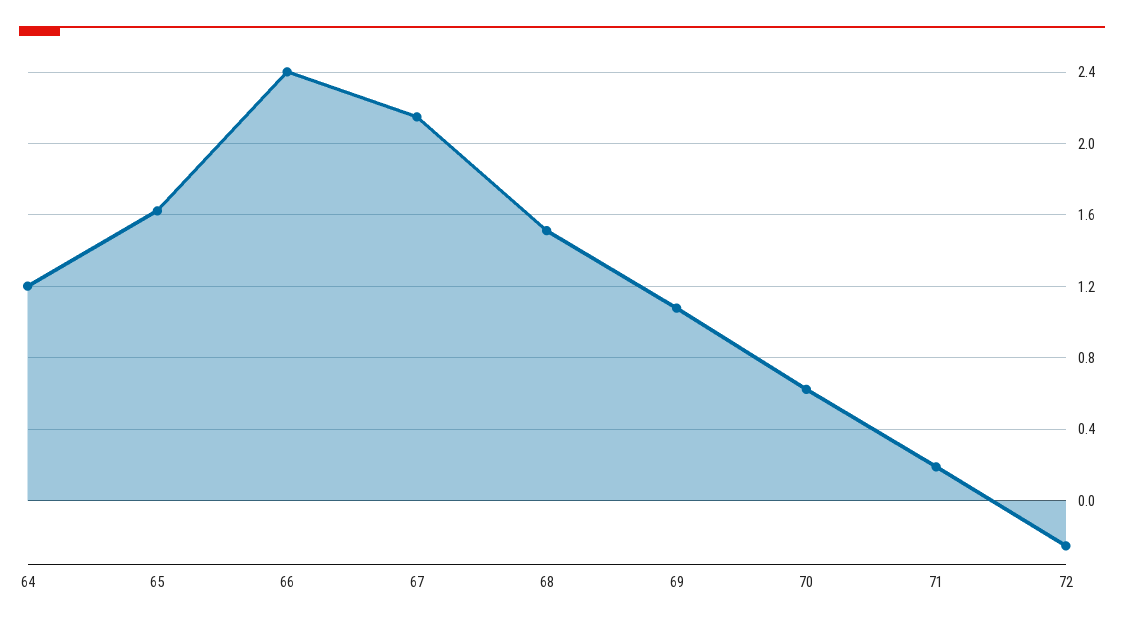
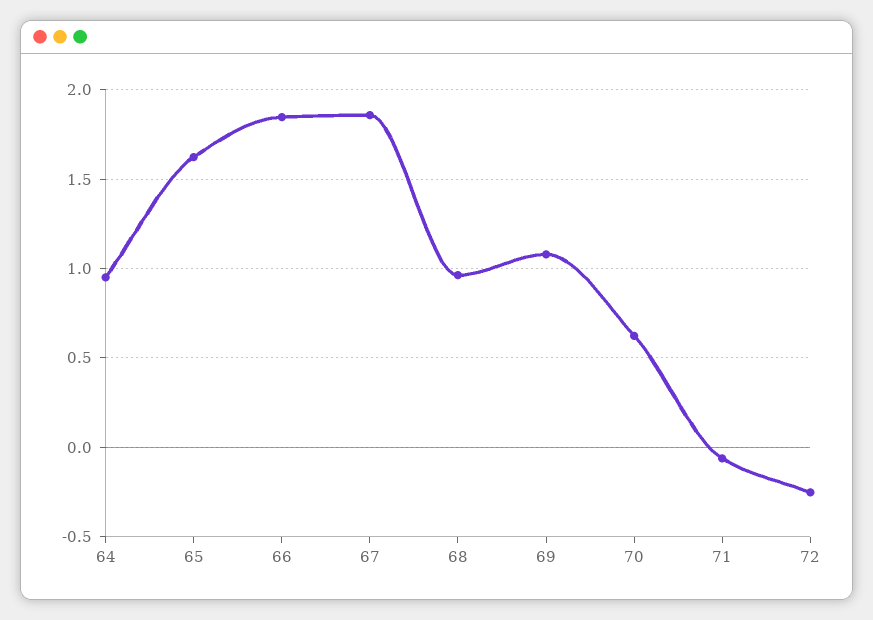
64: 1.2 -> 0.95
66: 2.4 -> 1.85
67: 2.15 -> 1.85
68: 1.5 -> 0.95
71: 0.2 -> -0.05

